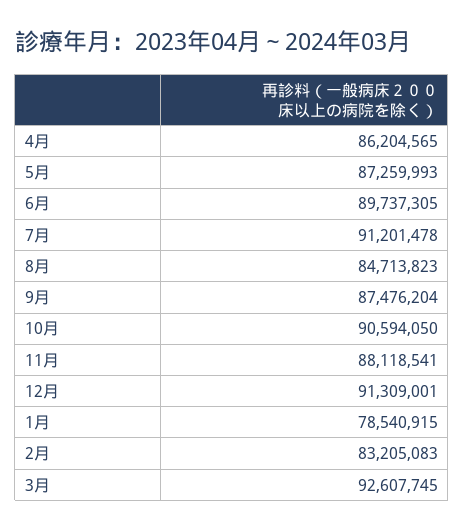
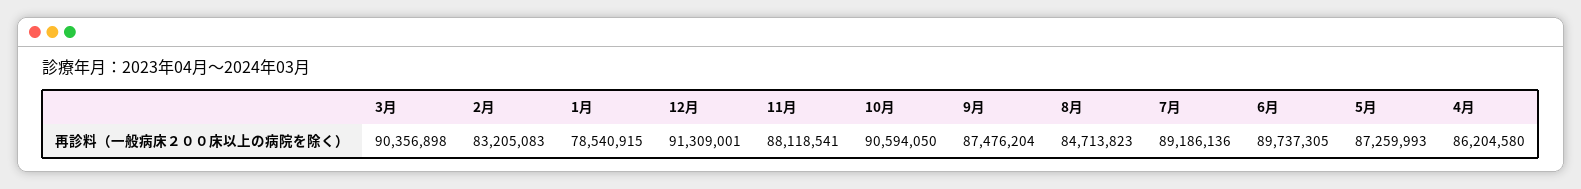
4月: 86204565 -> 86204580
7月: 91201478 -> 89186136
3月: 92607745 -> 90356898

